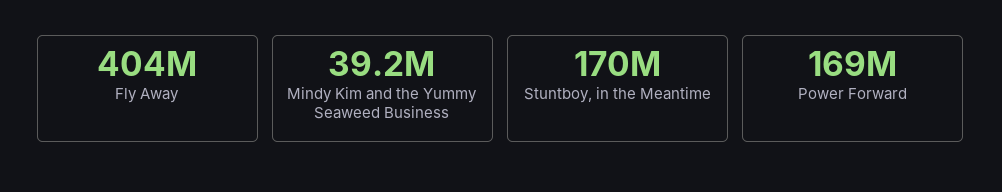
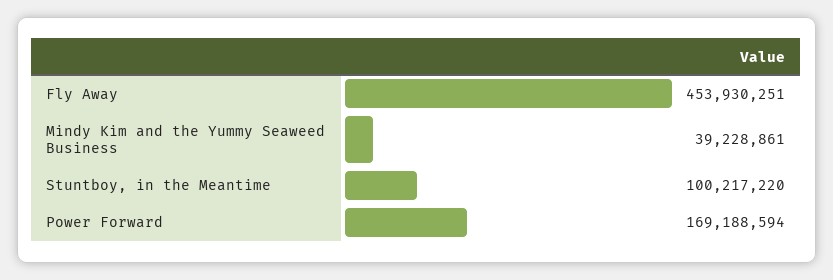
Fly Away: 404000000 -> 453930251
Stuntboy, in the Meantime: 170000000 -> 100217220

